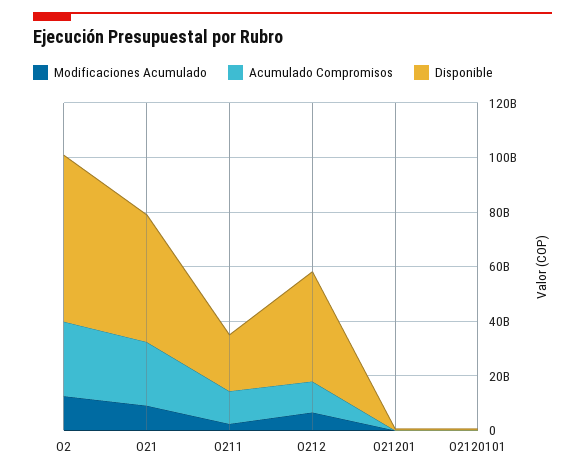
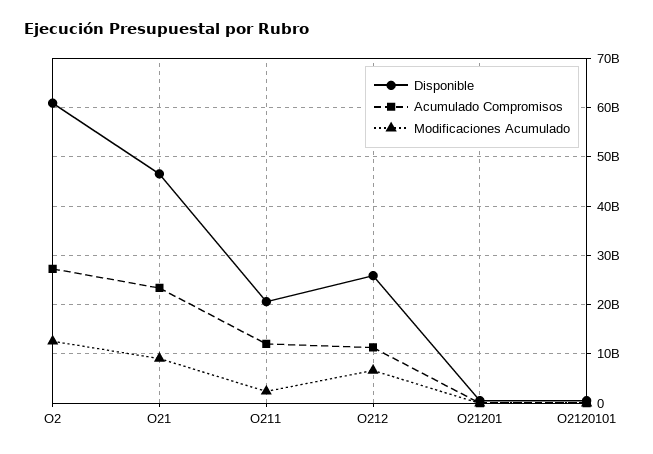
Disponible, O212: 40000000000 -> 26000000000

